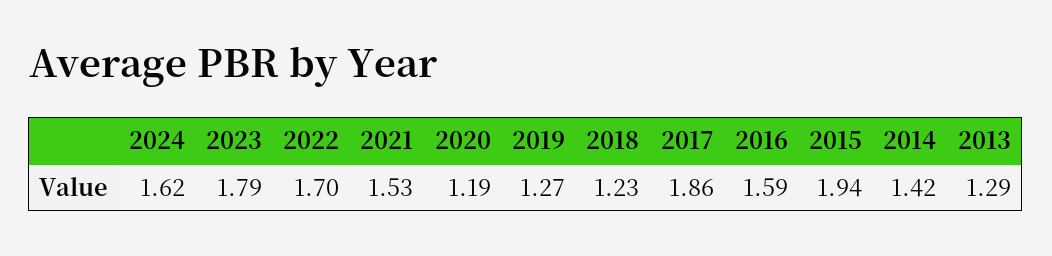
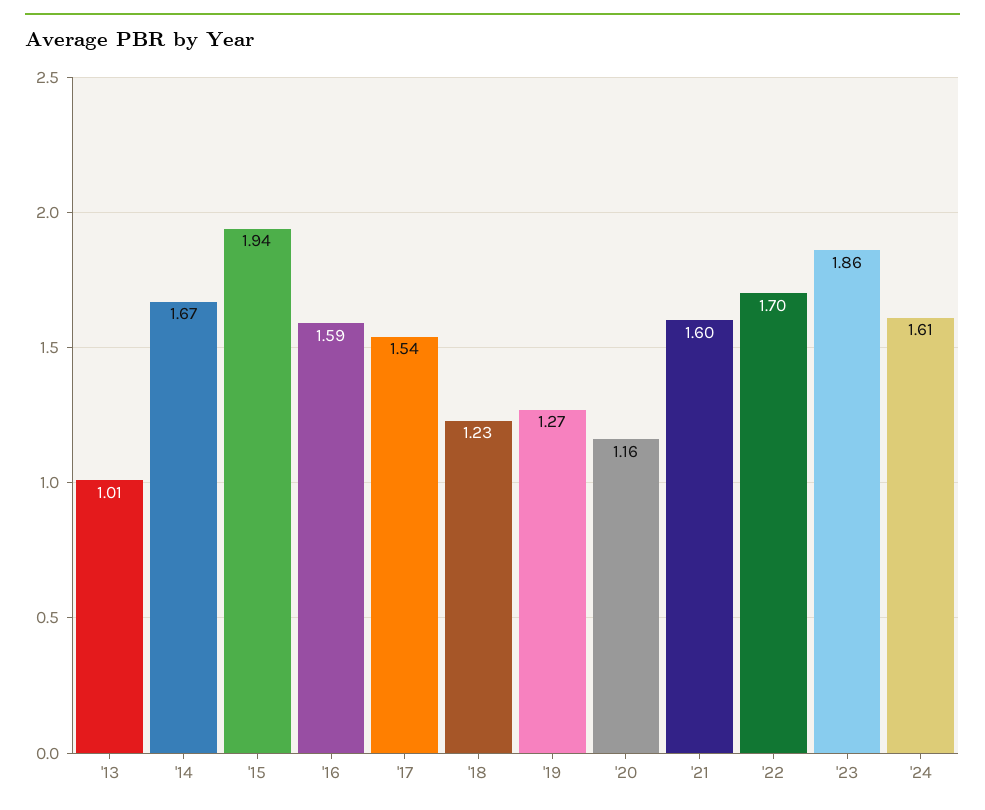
2024: 1.62 -> 1.61
2023: 1.79 -> 1.86
2021: 1.53 -> 1.6
2020: 1.19 -> 1.16
2017: 1.86 -> 1.54
2014: 1.42 -> 1.67
2013: 1.29 -> 1.01

